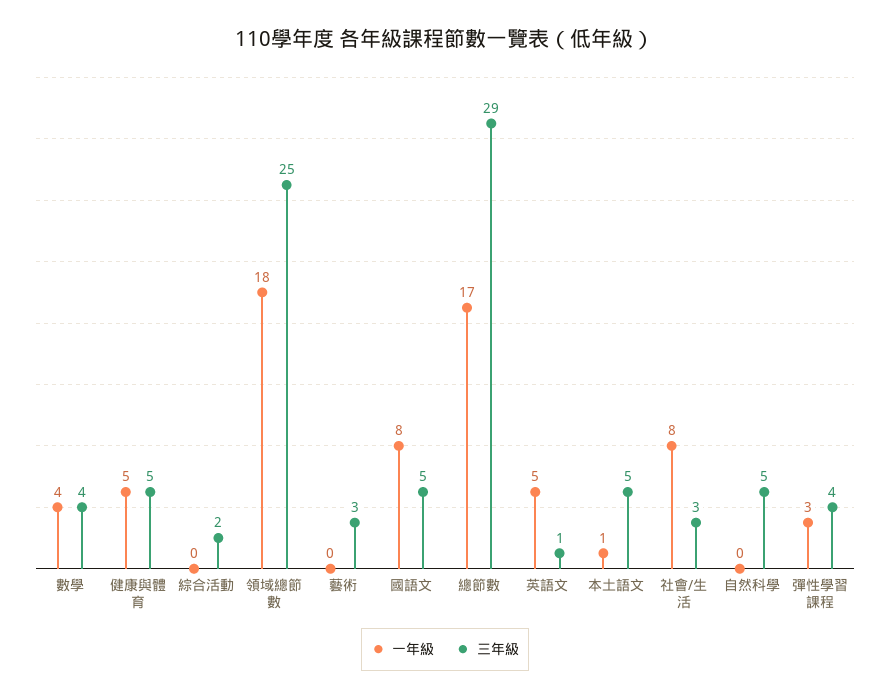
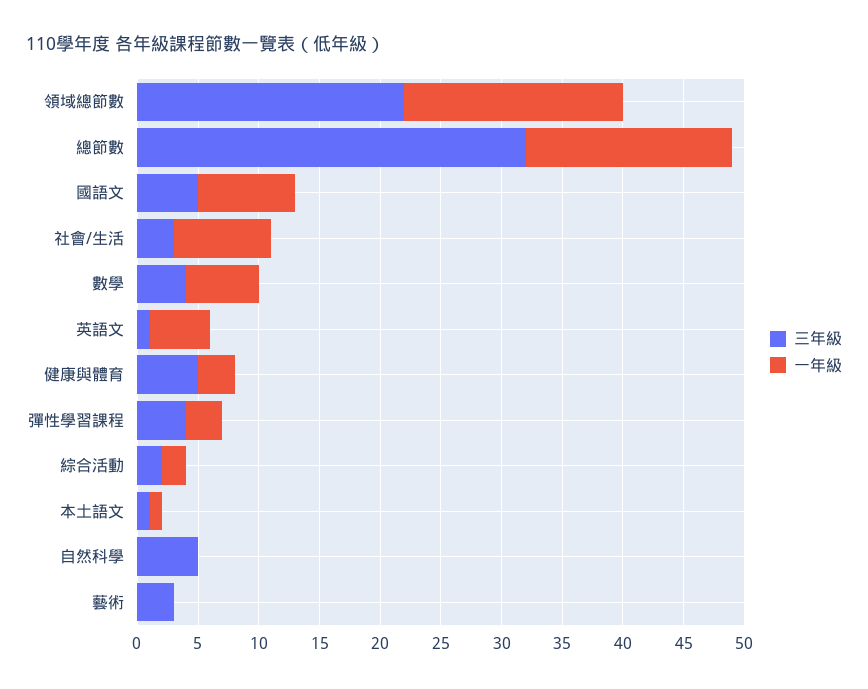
一年級, 數學: 4 -> 6
一年級, 健康與體育: 5 -> 3
一年級, 綜合活動: 0 -> 2
三年級, 領域總節數: 25 -> 22
三年級, 總節數: 29 -> 32
三年級, 本土語文: 5 -> 1

